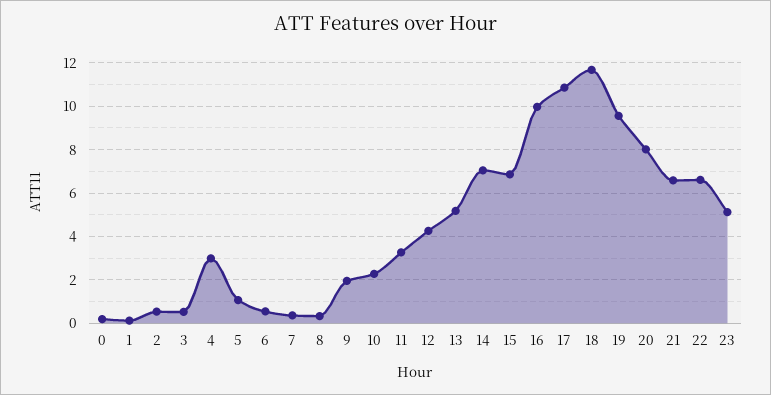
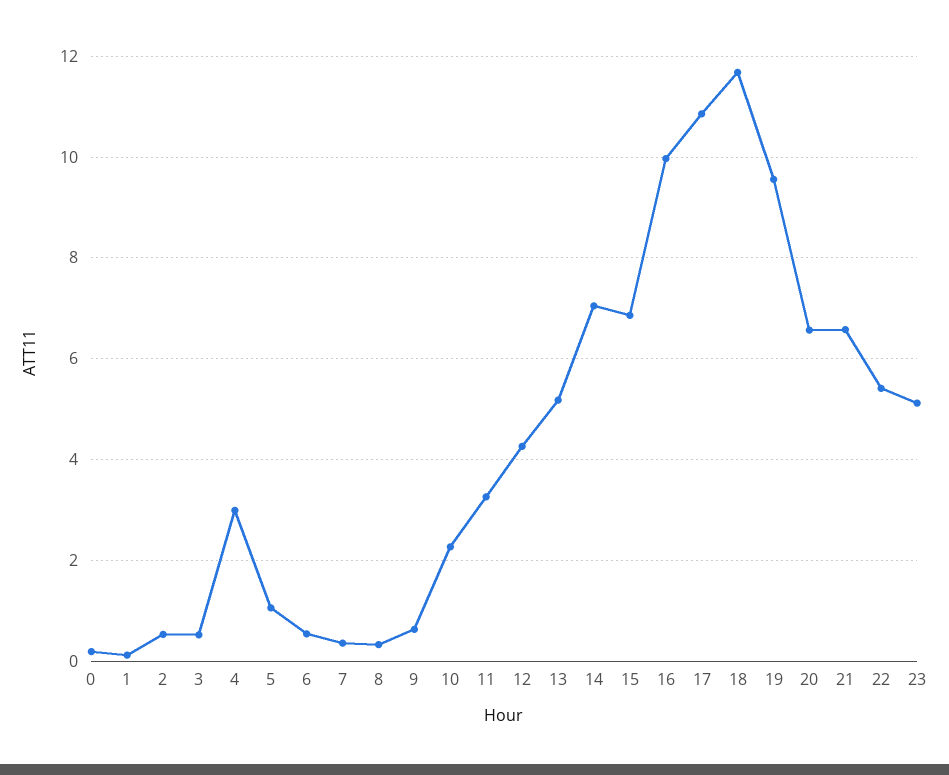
9: 2 -> 0.6
20: 8 -> 6.6
22: 6.5 -> 5.4

